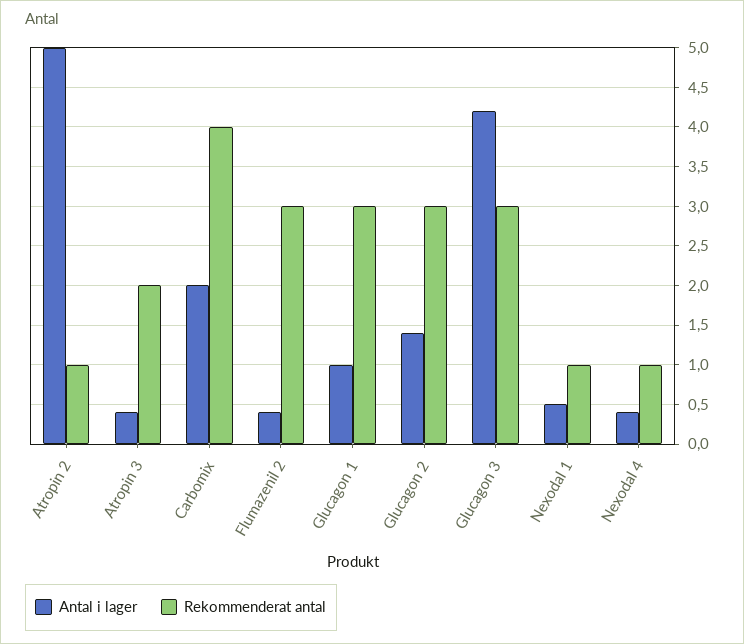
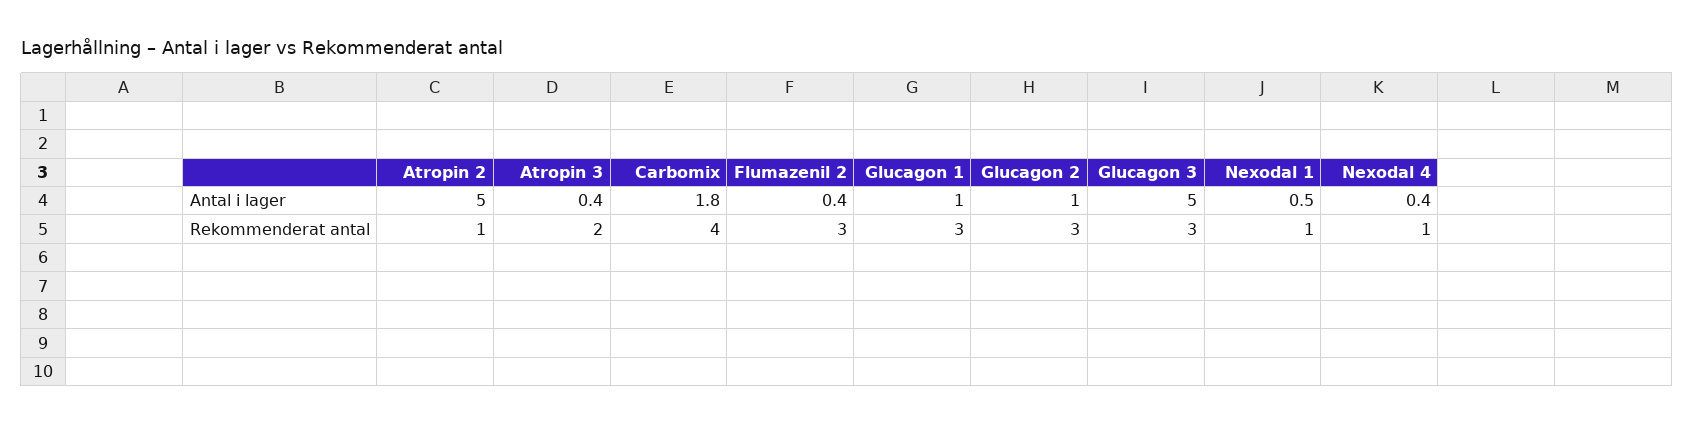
Antal i lager, Carbomix: 2 -> 1.8
Antal i lager, Glucagon 2: 1.4 -> 1
Antal i lager, Glucagon 3: 4.2 -> 5

